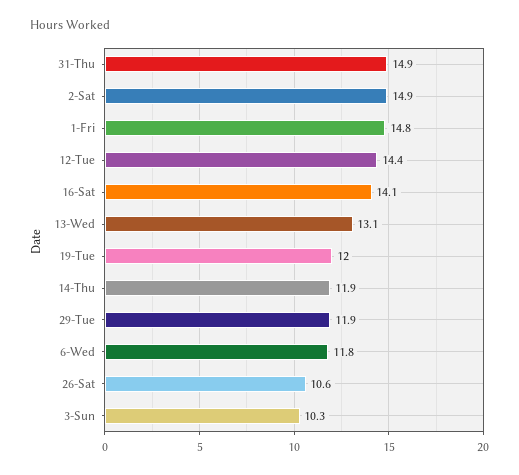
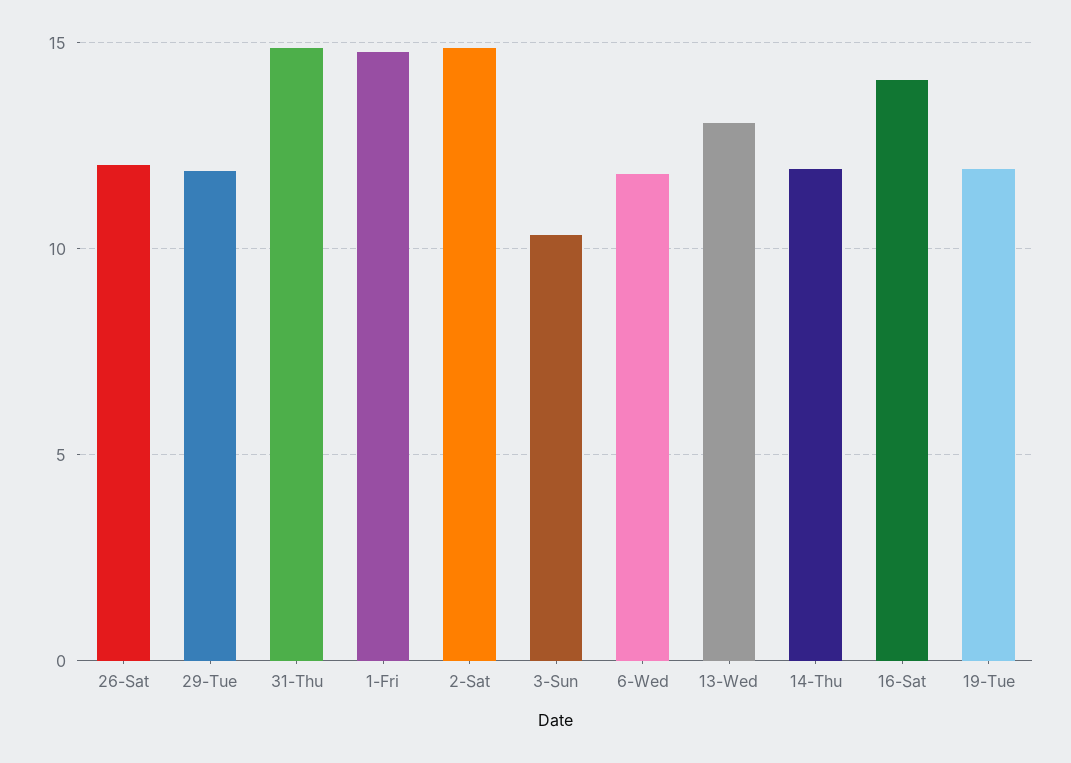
12-Tue: 14.4 -> none
26-Sat: 10.6 -> 12

